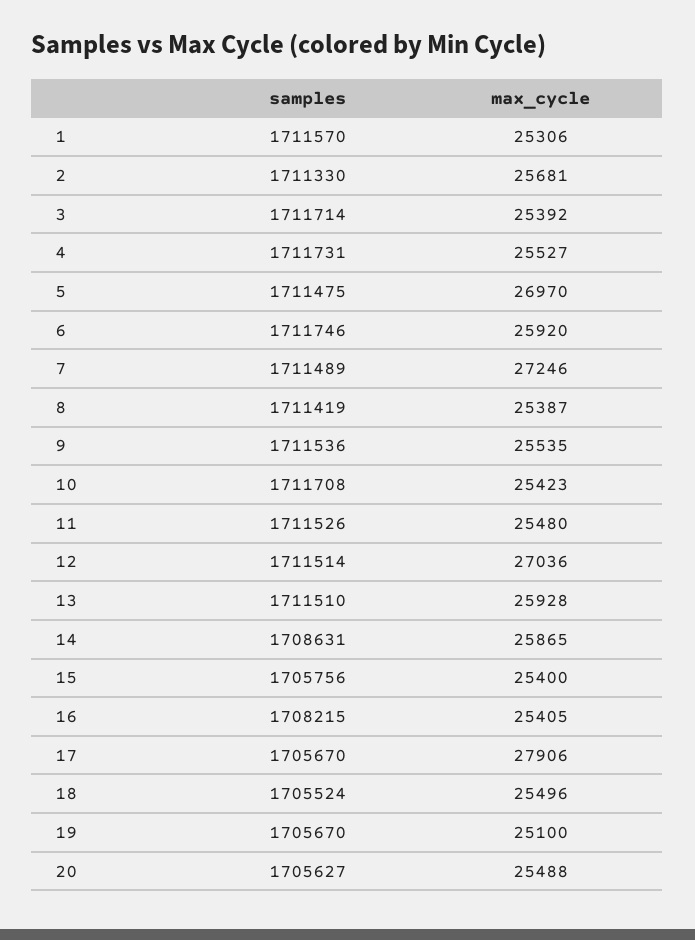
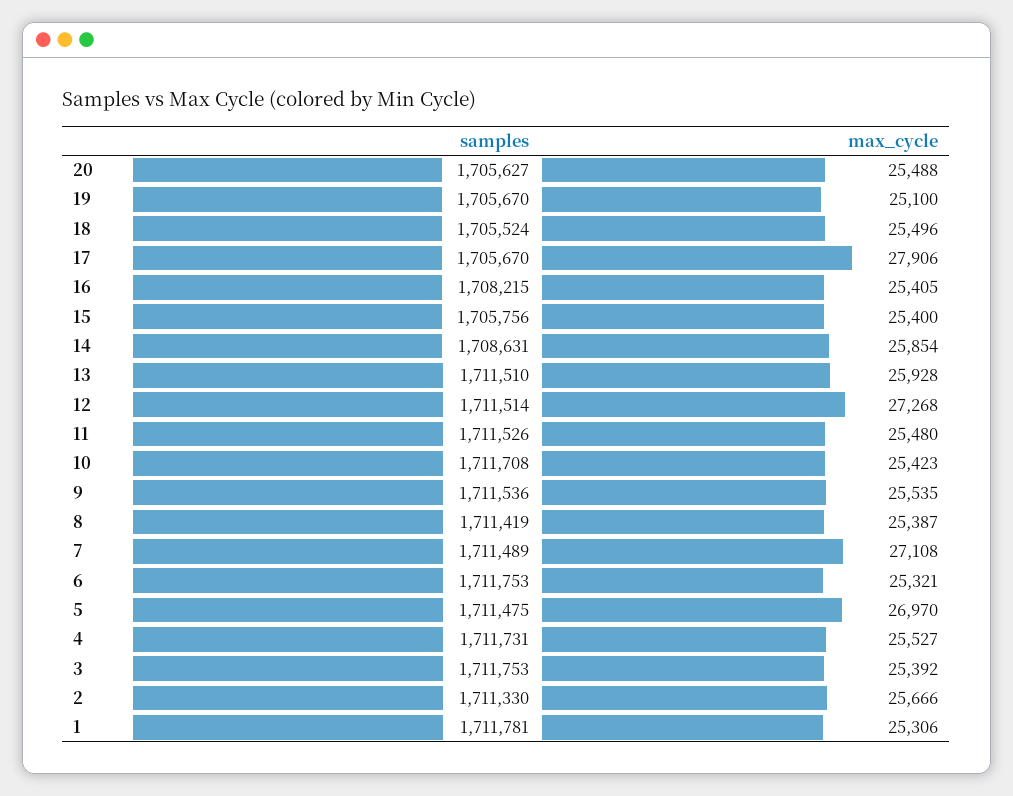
samples, 1: 1711570 -> 1711781
max_cycle, 2: 25681 -> 25666
samples, 3: 1711714 -> 1711753
samples, 6: 1711746 -> 1711753
max_cycle, 6: 25920 -> 25321
max_cycle, 7: 27246 -> 27108
max_cycle, 12: 27036 -> 27268
max_cycle, 14: 25865 -> 25854

